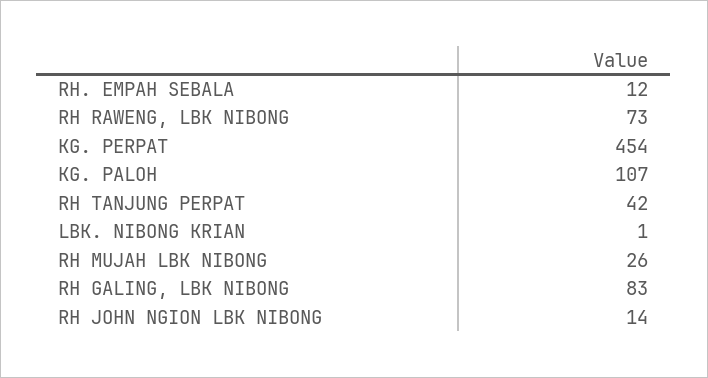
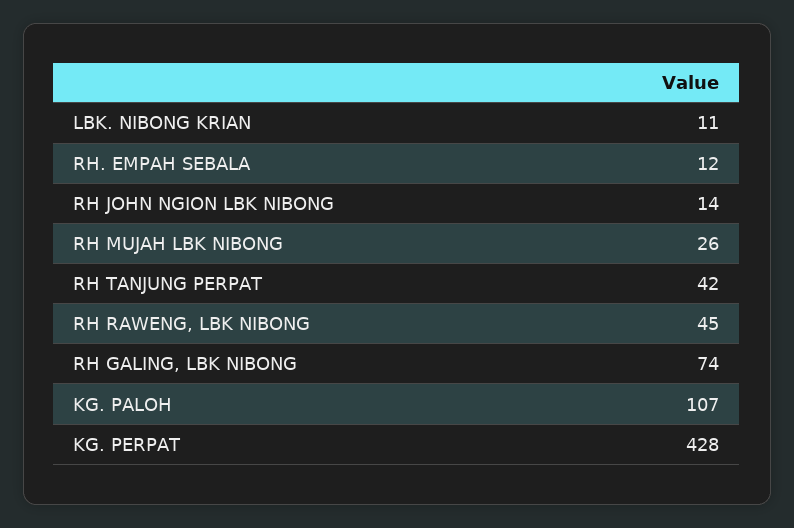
RH RAWENG, LBK NIBONG: 73 -> 45
KG. PERPAT: 454 -> 428
LBK. NIBONG KRIAN: 1 -> 11
RH GALING, LBK NIBONG: 83 -> 74

